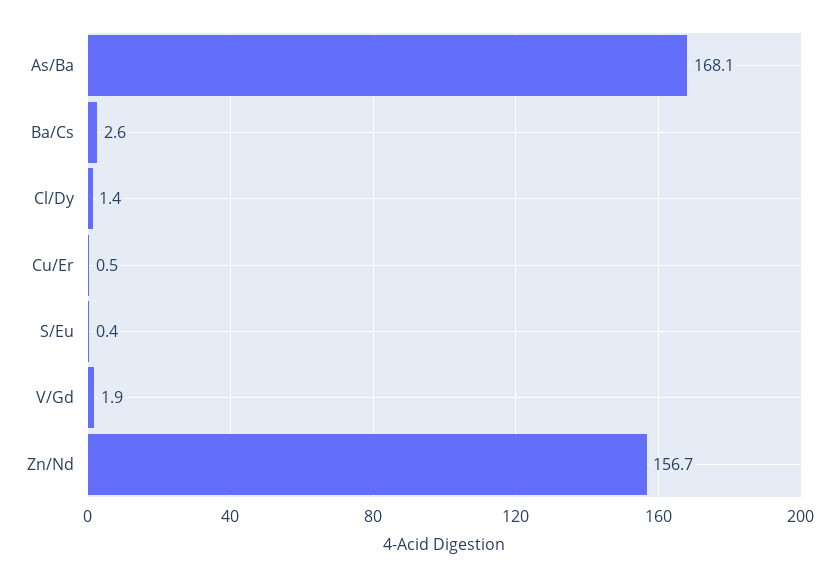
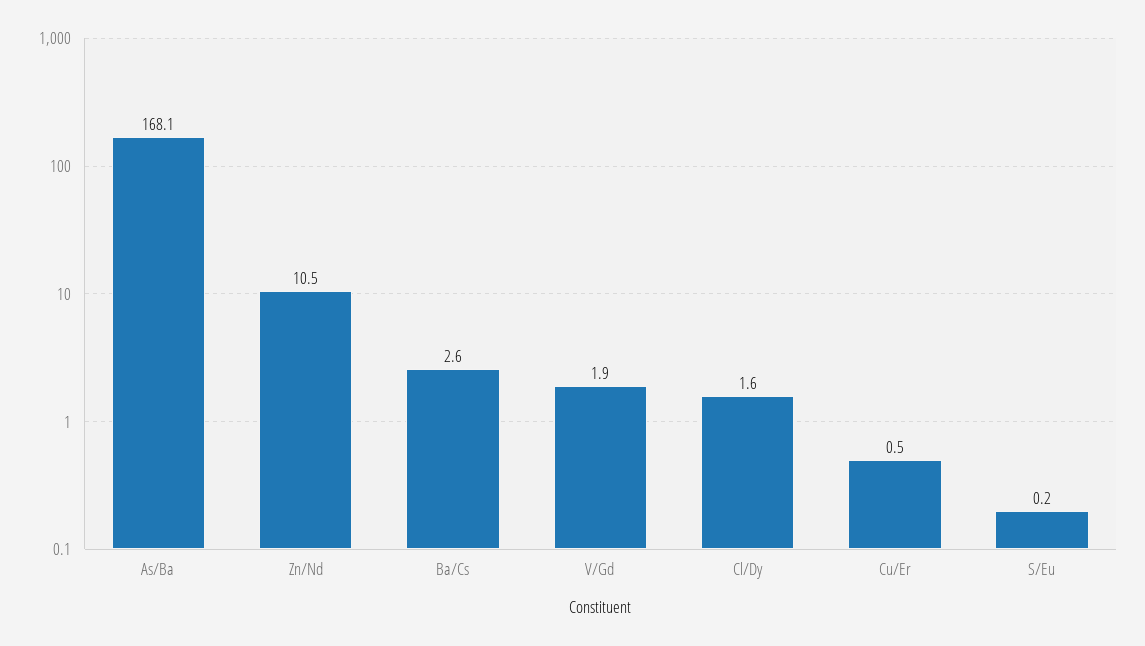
Cl/Dy: 1.4 -> 1.6
S/Eu: 0.4 -> 0.2
Zn/Nd: 156.7 -> 10.5

